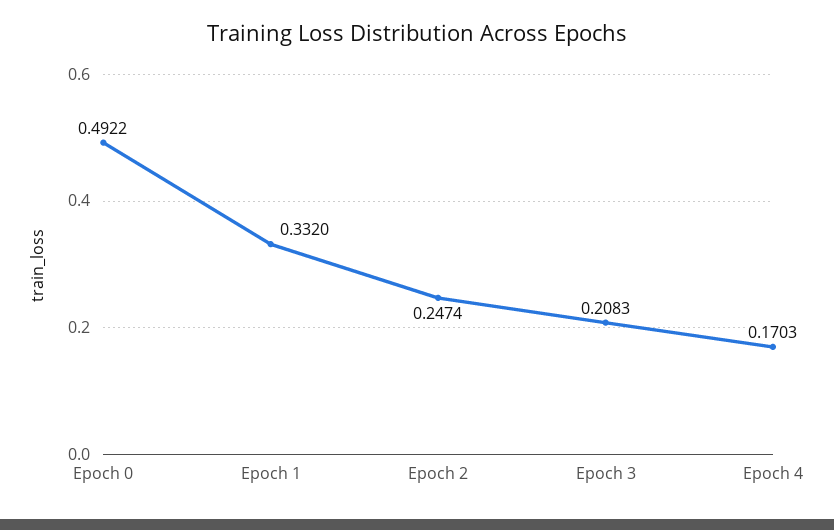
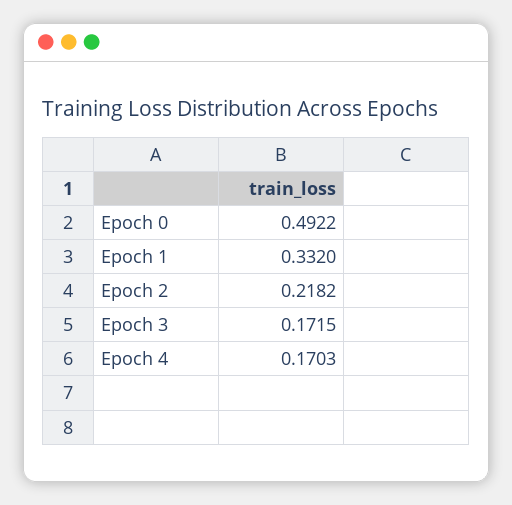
Epoch 2: 0.2474 -> 0.2182
Epoch 3: 0.2083 -> 0.1715

